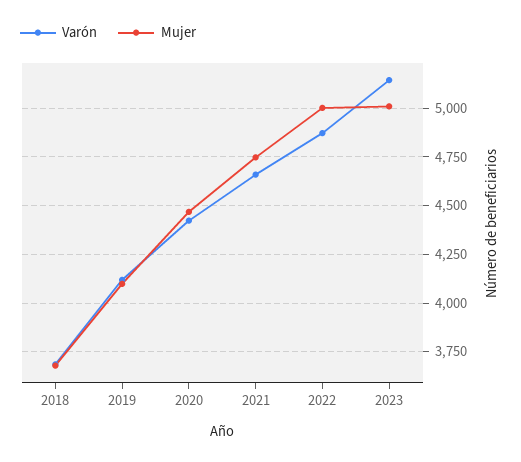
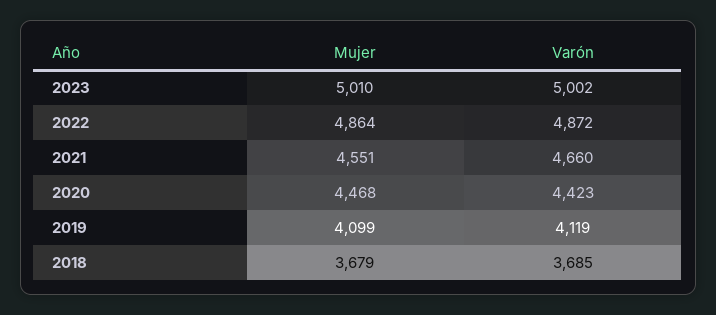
Mujer, 2021: 4750 -> 4551
Mujer, 2022: 5000 -> 4864
Varón, 2023: 5150 -> 5002

